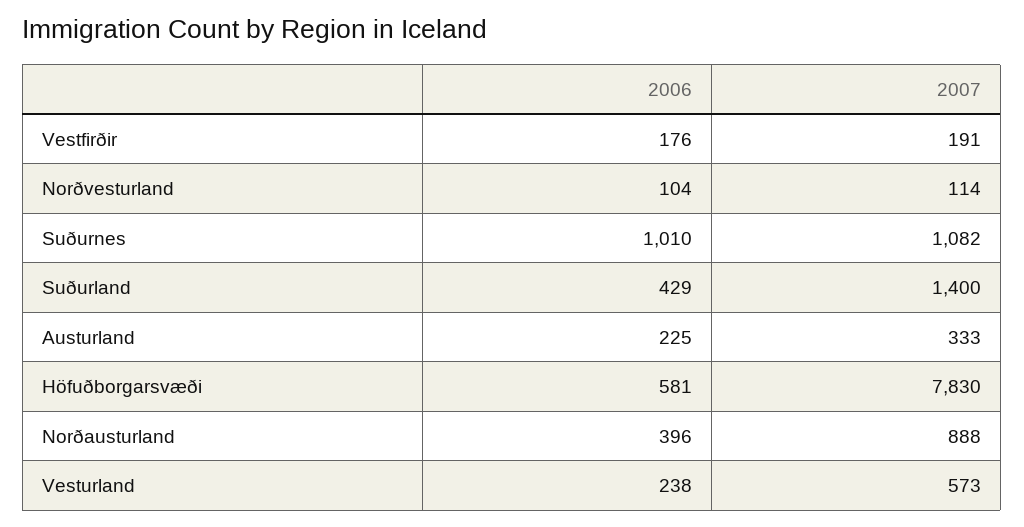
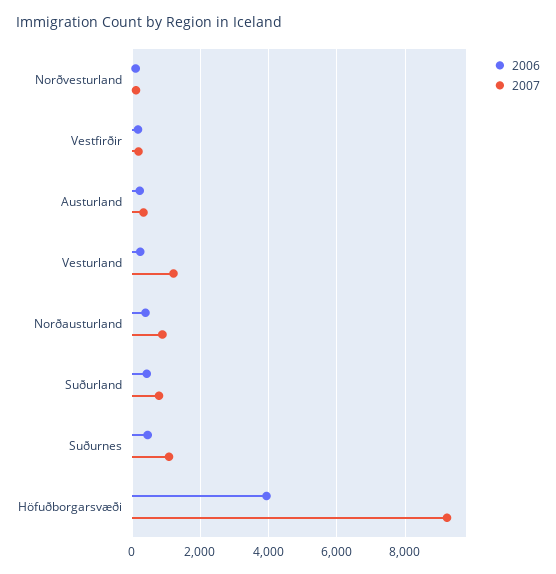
2006, Suðurnes: 1010 -> 400
2007, Suðurland: 1400 -> 800
2006, Höfuðborgarsvæði: 581 -> 4000
2007, Höfuðborgarsvæði: 7830 -> 9200
2007, Vesturland: 573 -> 1200

